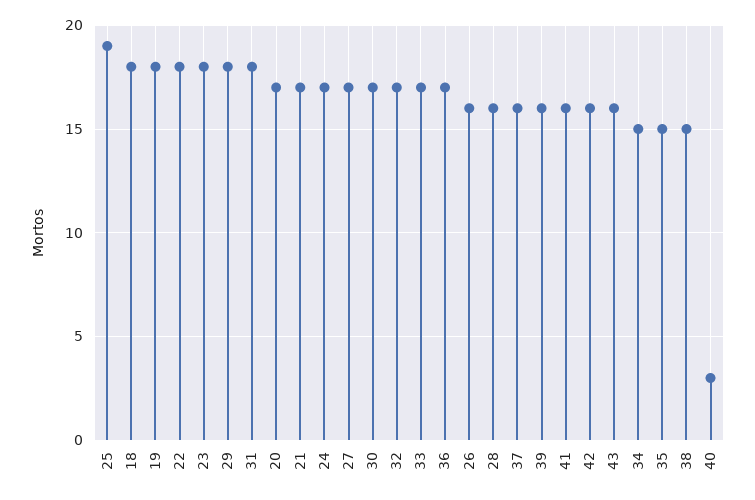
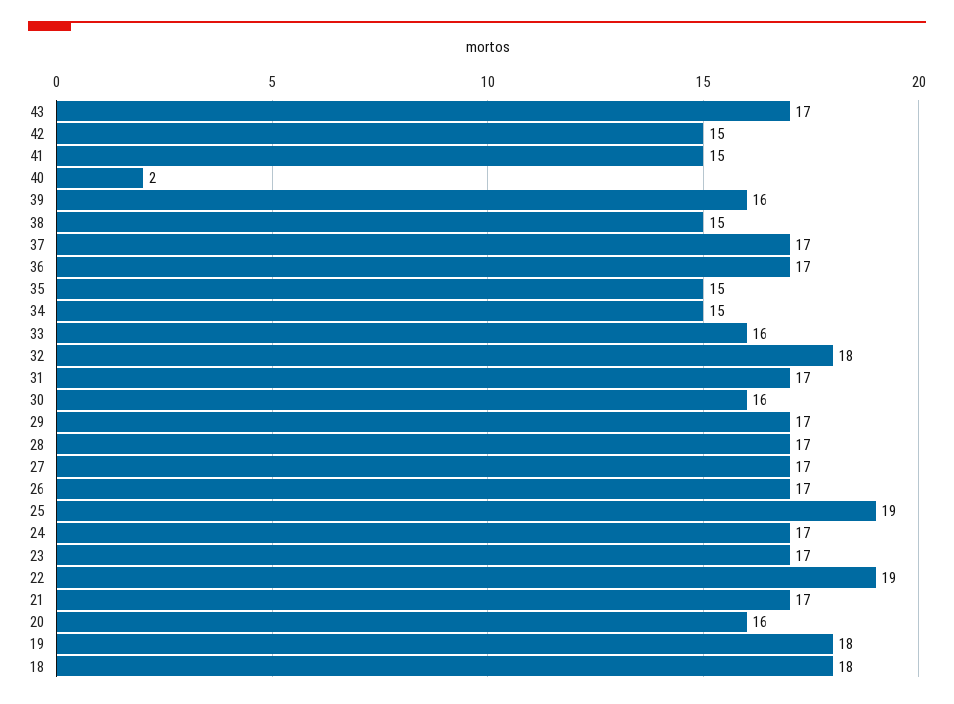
22: 18 -> 19
23: 18 -> 17
29: 18 -> 17
31: 18 -> 17
20: 17 -> 16
30: 17 -> 16
32: 17 -> 18
33: 17 -> 16
26: 16 -> 17
28: 16 -> 17
37: 16 -> 17
41: 16 -> 15
42: 16 -> 15
43: 16 -> 17
40: 3 -> 2

